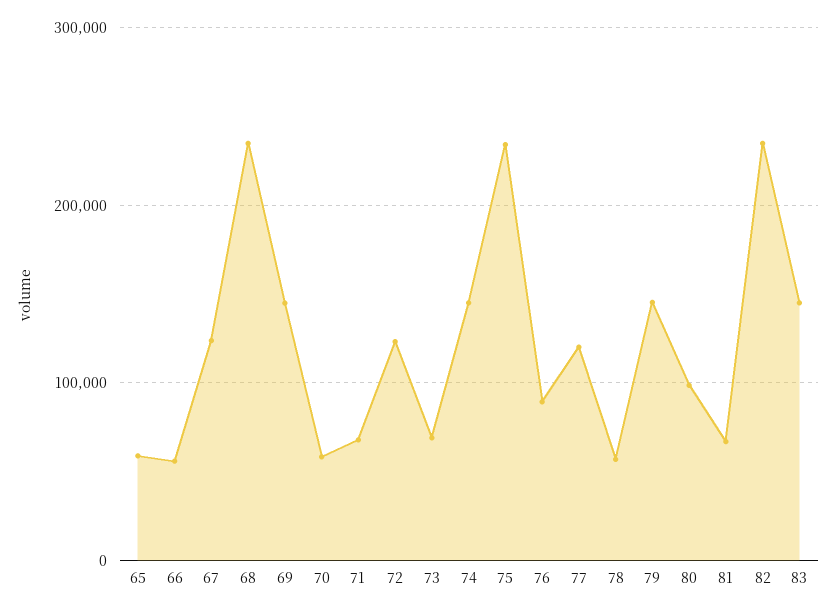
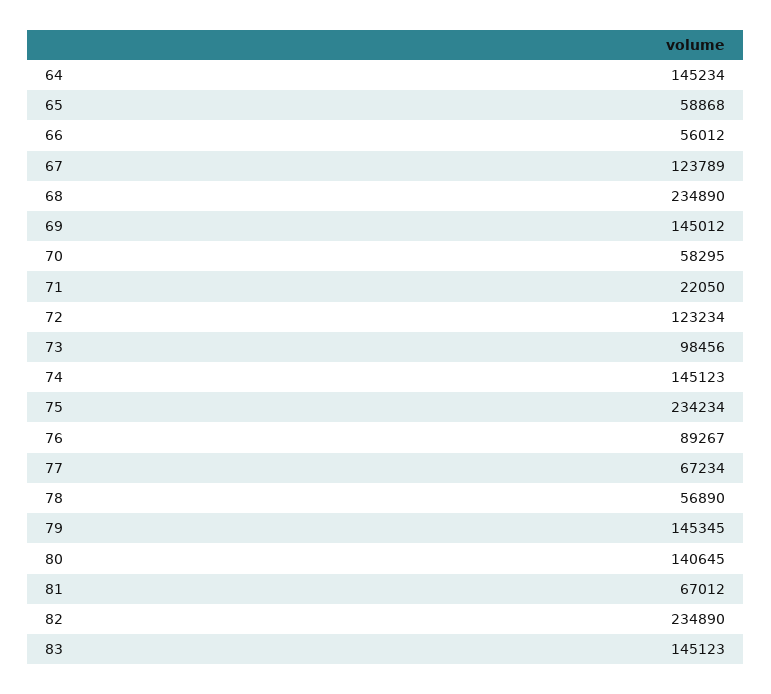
71: 70000 -> 22050
73: 70000 -> 98456
77: 120000 -> 67234
80: 100000 -> 140645
64: none -> 145234

